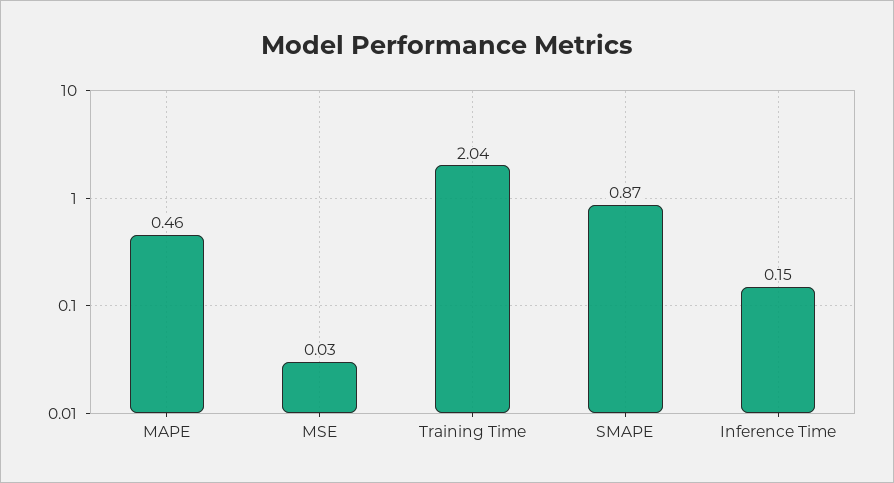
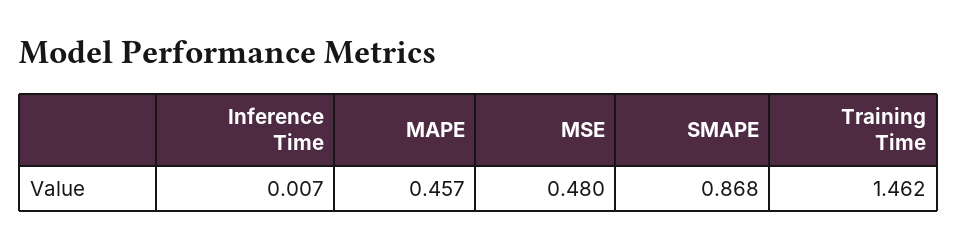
MSE: 0.03 -> 0.48
Training Time: 2.04 -> 1.462
Inference Time: 0.15 -> 0.007

